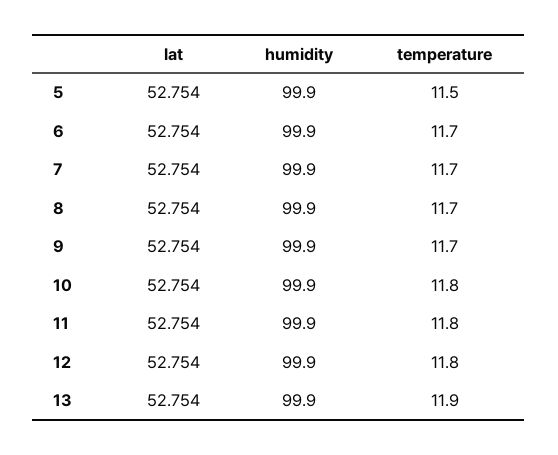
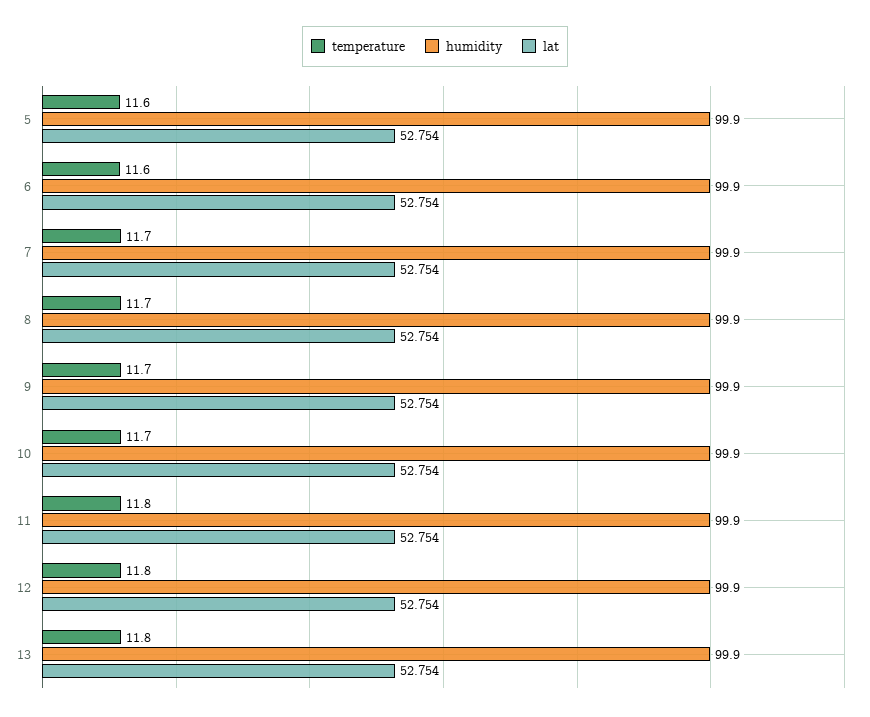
temperature, 5: 11.5 -> 11.6
temperature, 6: 11.7 -> 11.6
temperature, 10: 11.8 -> 11.7
temperature, 13: 11.9 -> 11.8

